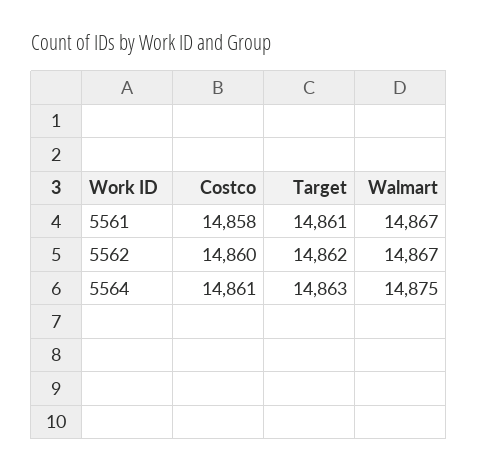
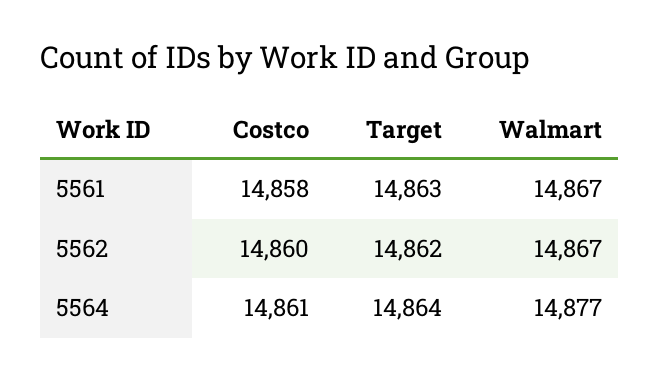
Target, 5561: 14861 -> 14863
Target, 5564: 14863 -> 14864
Walmart, 5564: 14875 -> 14877

